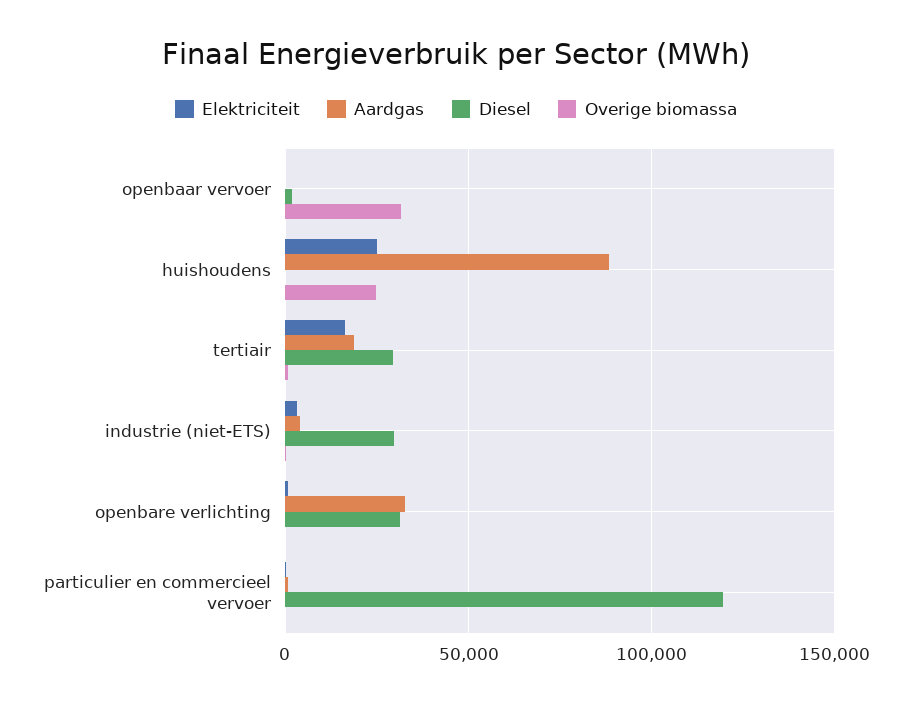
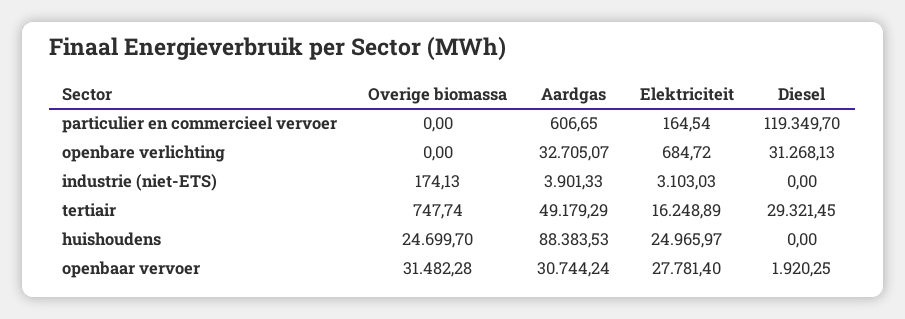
Elektriciteit, openbaar vervoer: 0 -> 27781.4
Aardgas, openbaar vervoer: 0 -> 30744.24
Aardgas, tertiair: 20000 -> 49179.29
Diesel, industrie (niet-ETS): 30000 -> 0

